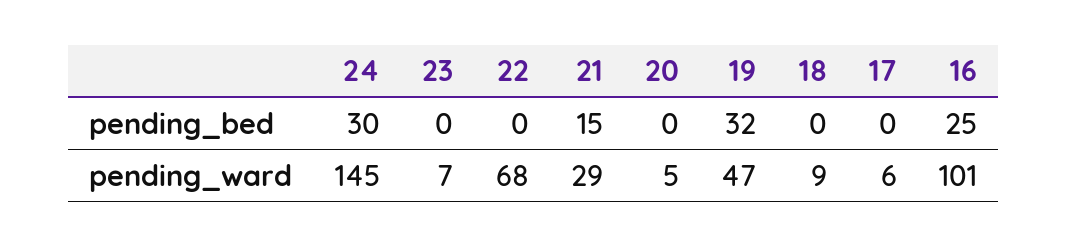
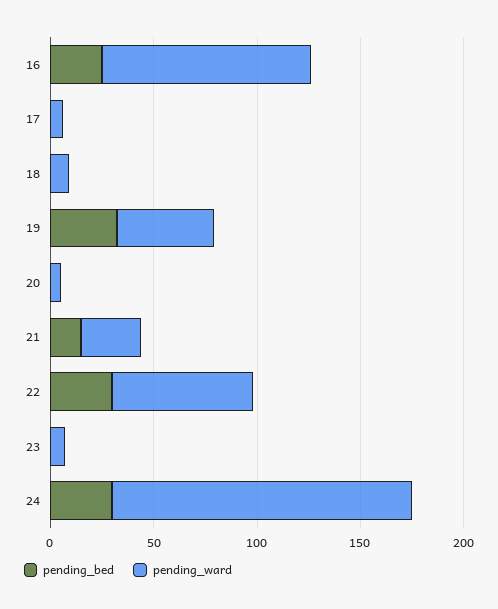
pending_bed, 22: 0 -> 30

